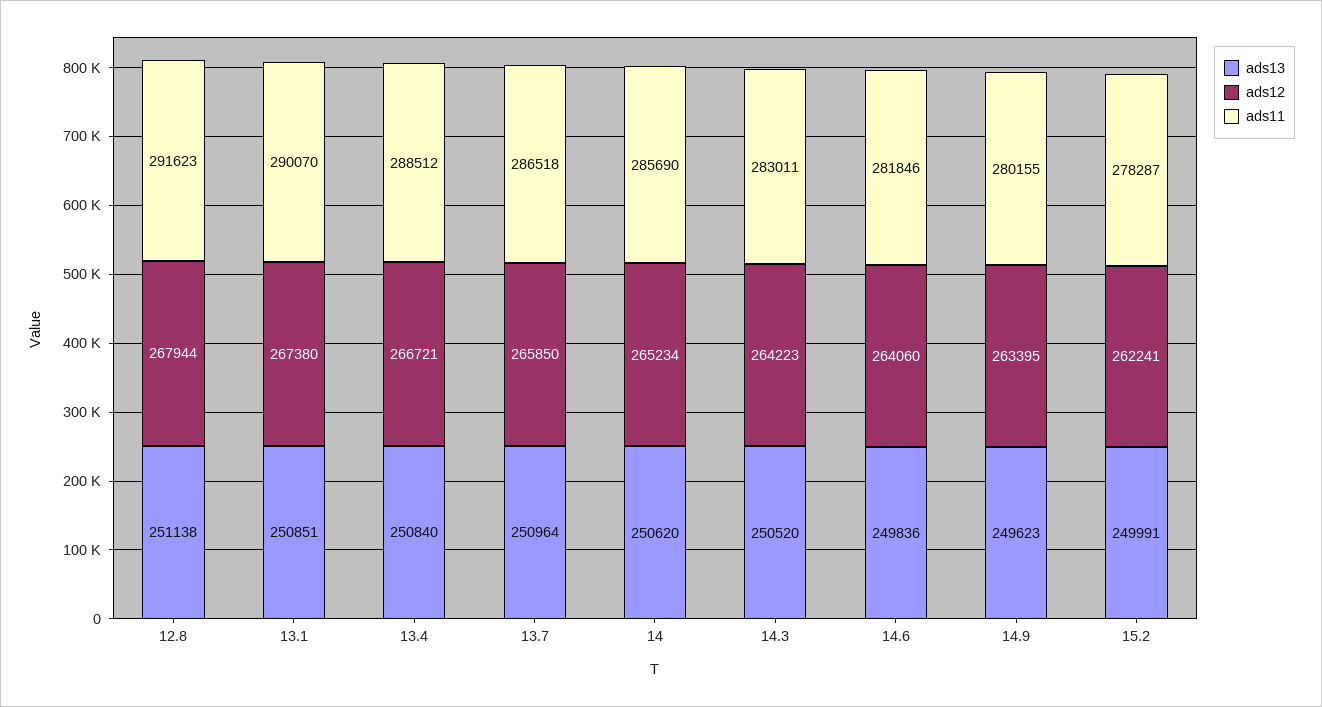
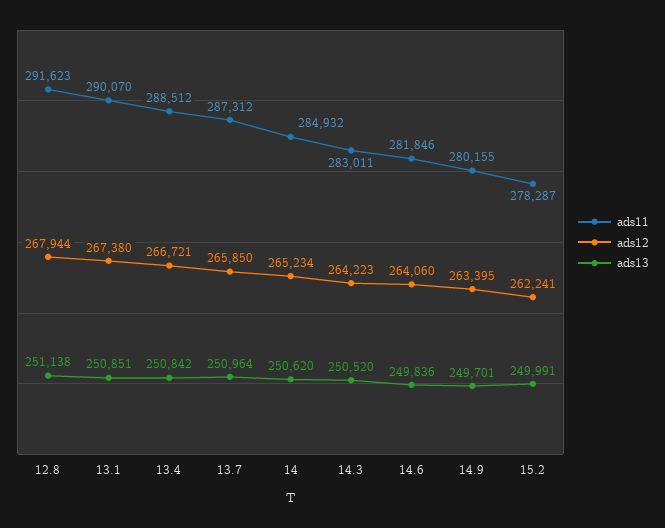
ads13, 13.4: 250840 -> 250842
ads11, 13.7: 286518 -> 287312
ads11, 14: 285690 -> 284932
ads13, 14.9: 249623 -> 249701

